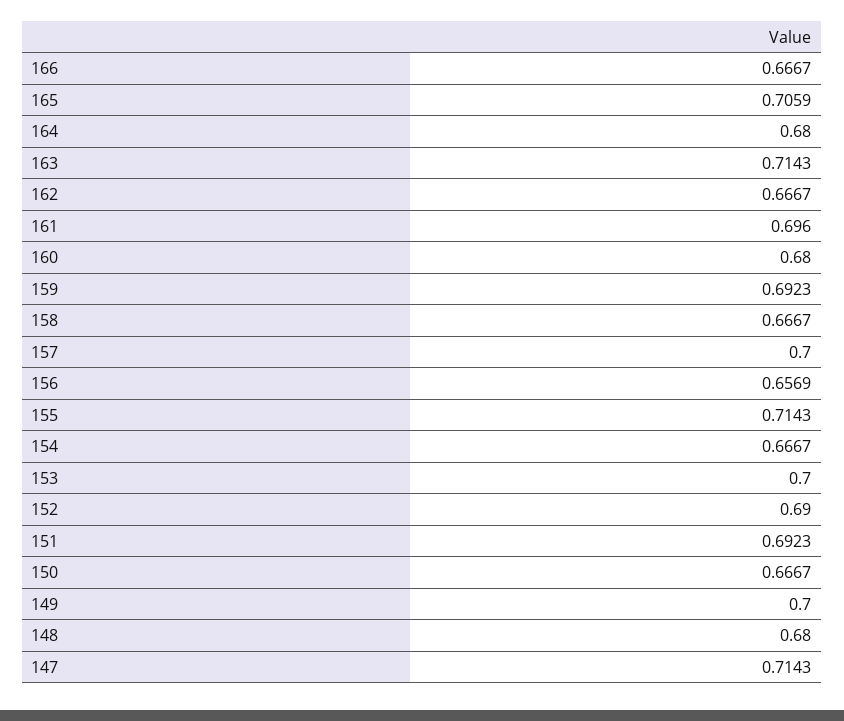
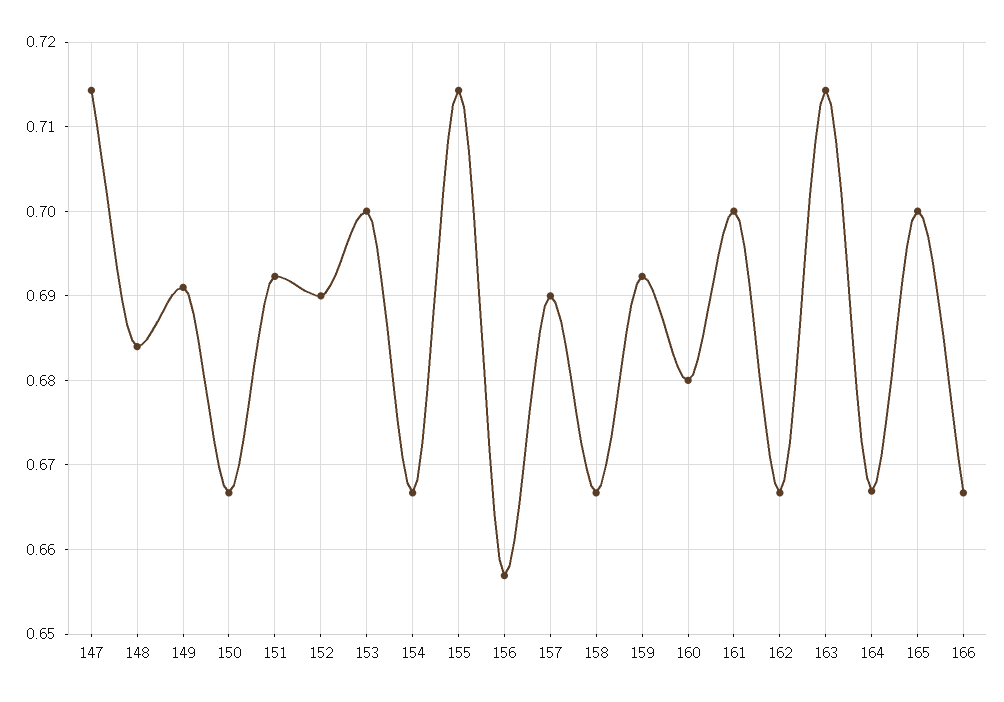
165: 0.7059 -> 0.7
164: 0.68 -> 0.667
161: 0.696 -> 0.7
157: 0.7 -> 0.69
149: 0.7 -> 0.691
148: 0.68 -> 0.684

